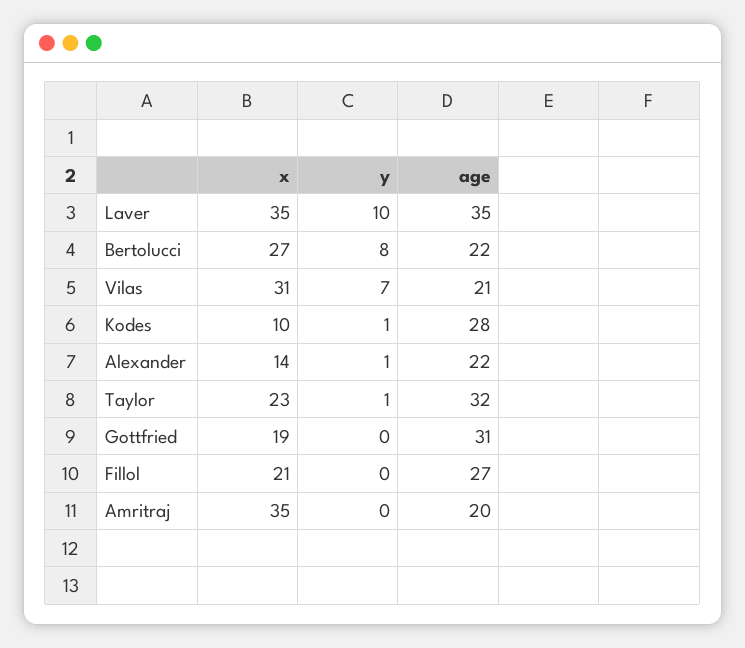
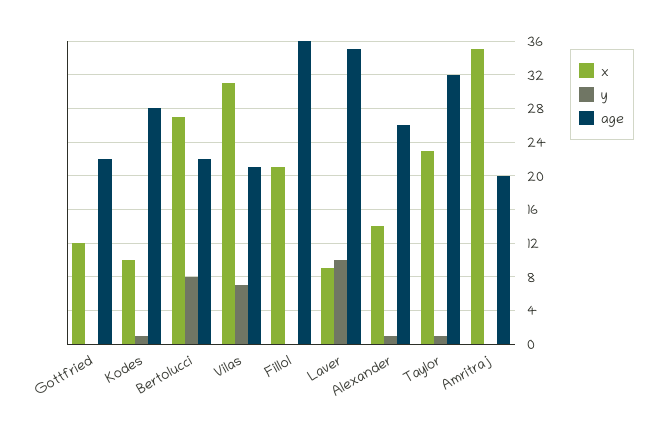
x, Laver: 35 -> 9
age, Alexander: 22 -> 26
x, Gottfried: 19 -> 12
age, Gottfried: 31 -> 22
age, Fillol: 27 -> 36

